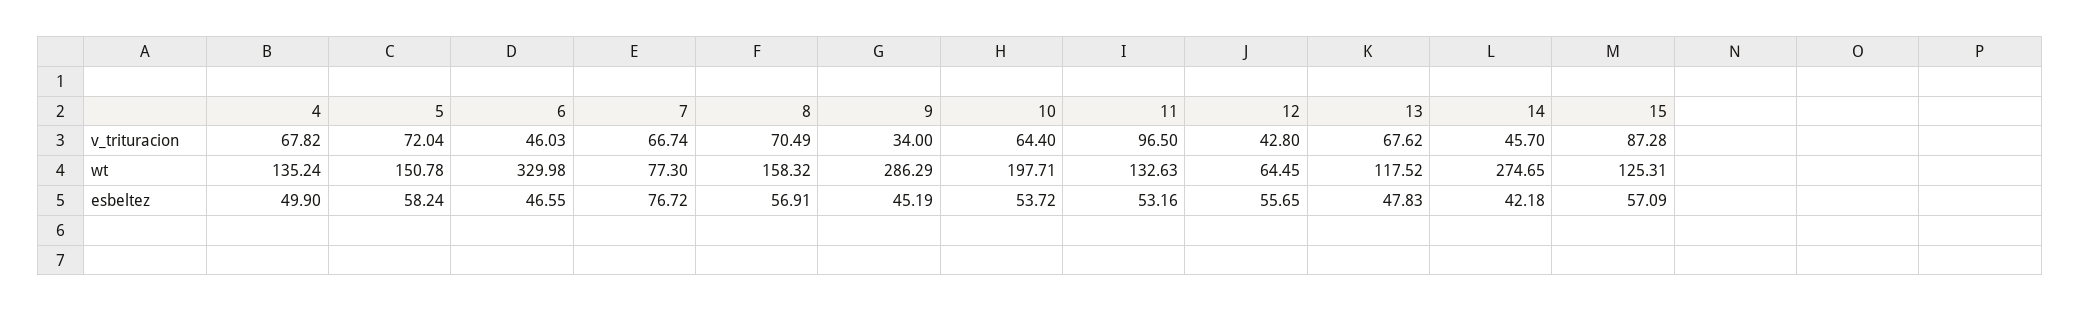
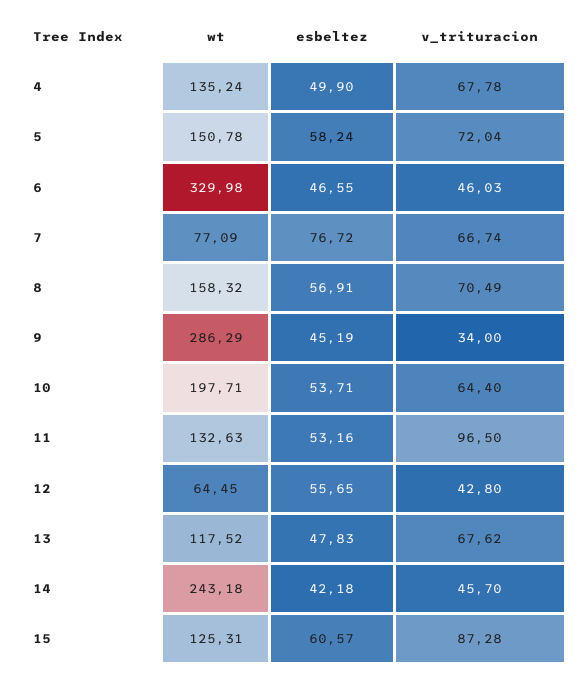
4, v_trituracion: 67.82 -> 67.78
7, wt: 77.3 -> 77.09
14, wt: 274.65 -> 243.18
10, esbeltez: 53.72 -> 53.71
15, esbeltez: 57.09 -> 60.57

